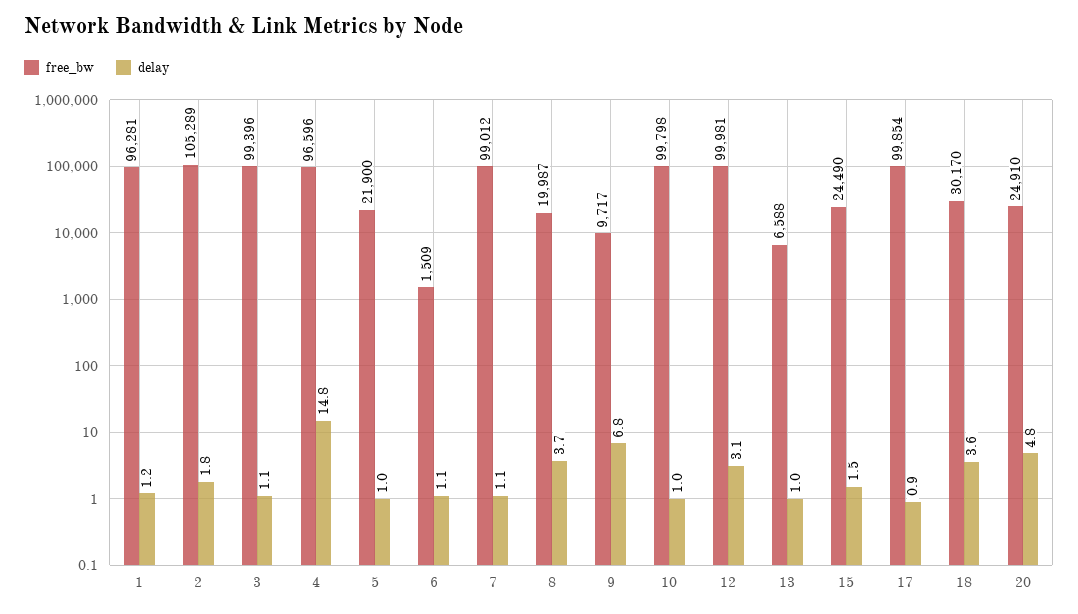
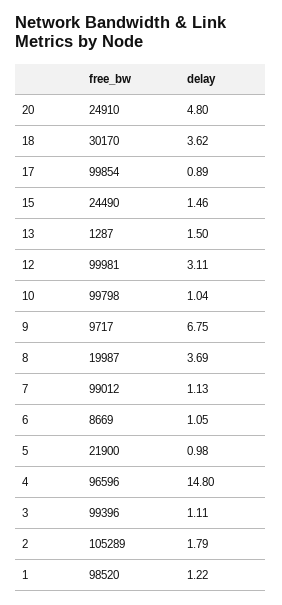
free_bw, 1: 96281 -> 98520
free_bw, 6: 1509 -> 8669
free_bw, 13: 6588 -> 1287
delay, 13: 1 -> 1.5

